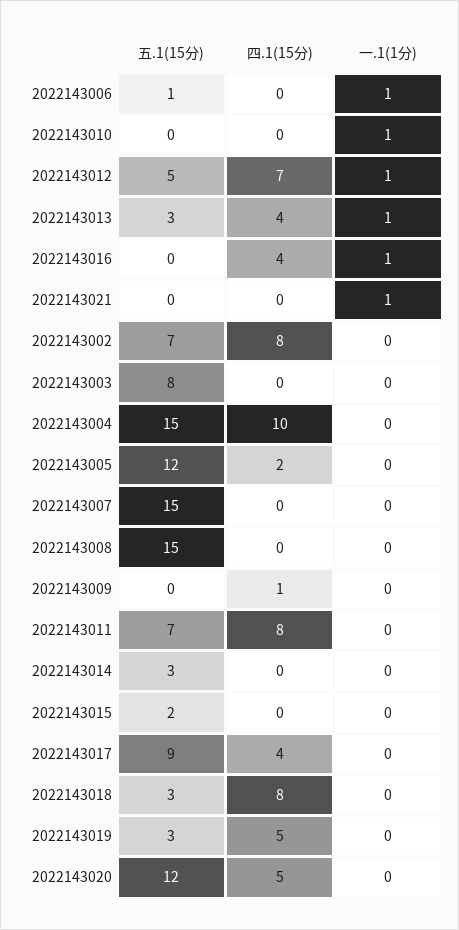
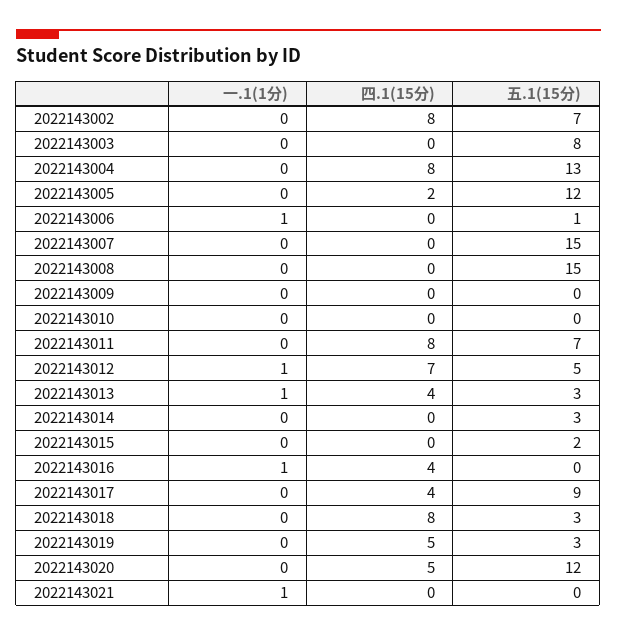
一.1(1分), 2022143010: 1 -> 0
五.1(15分), 2022143004: 15 -> 13
四.1(15分), 2022143004: 10 -> 8
四.1(15分), 2022143009: 1 -> 0

